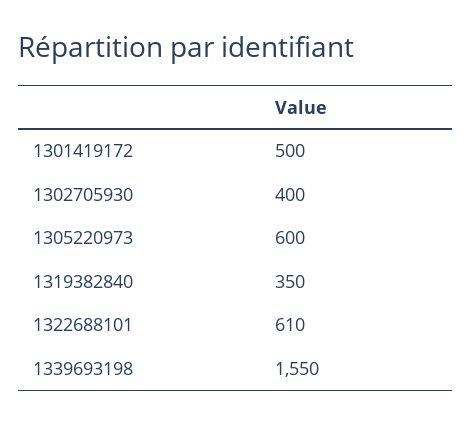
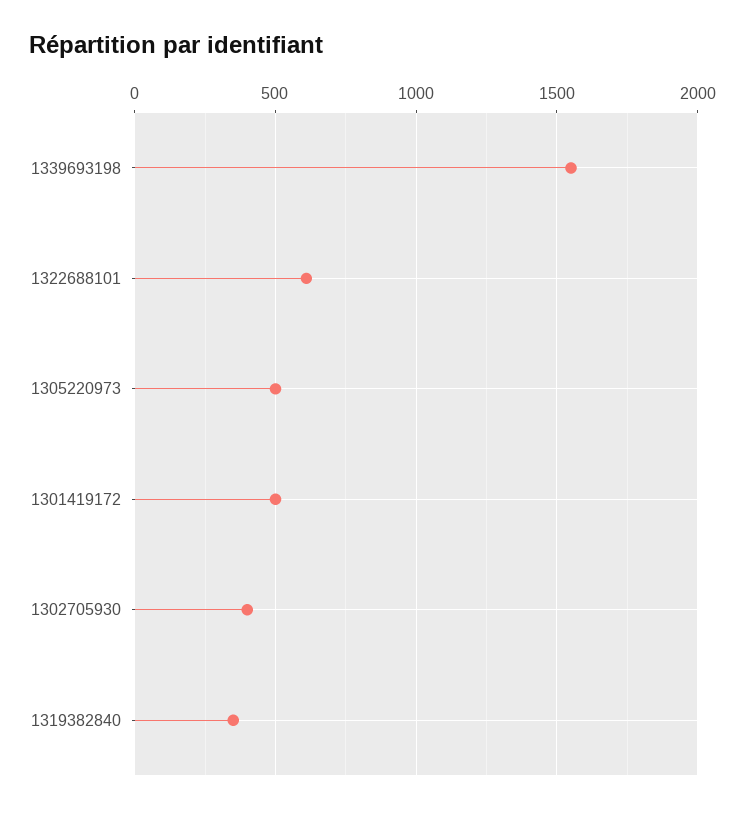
1305220973: 600 -> 500

